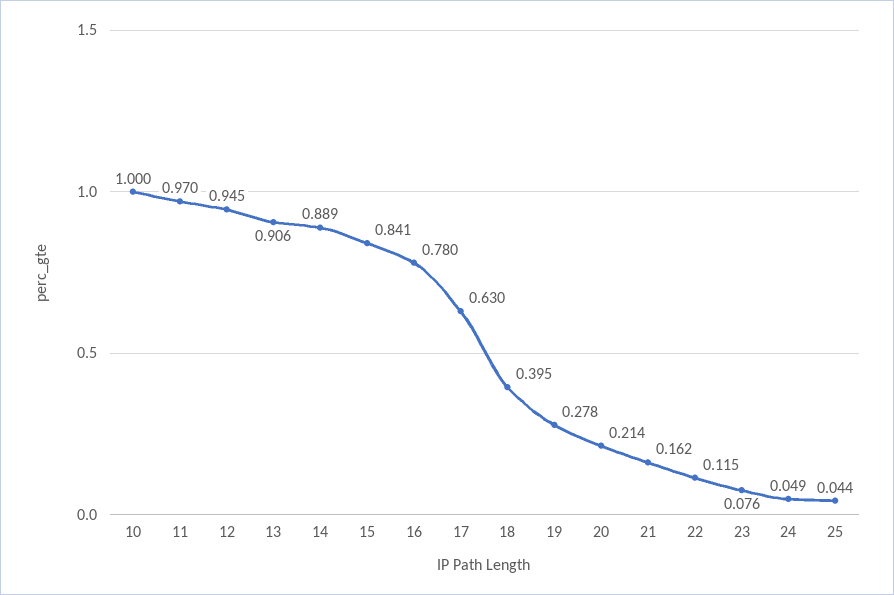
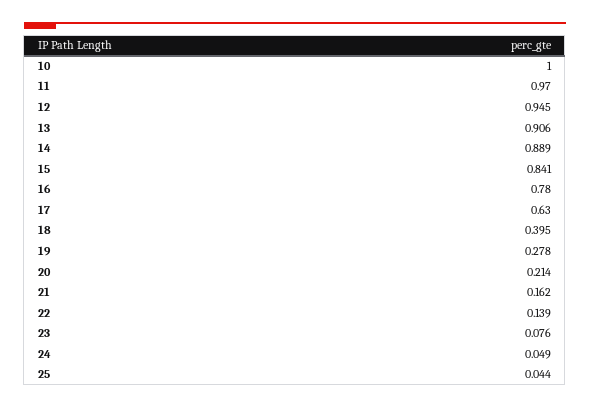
22: 0.115 -> 0.139

